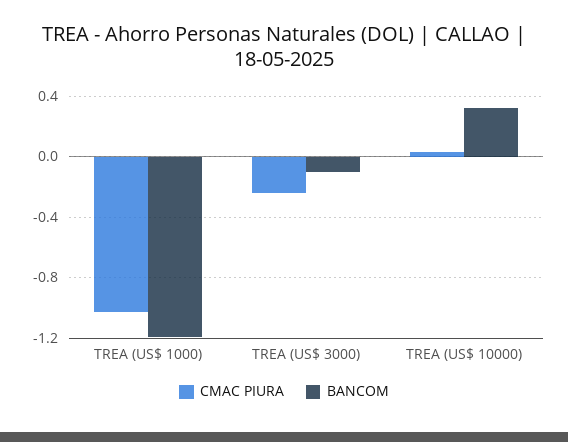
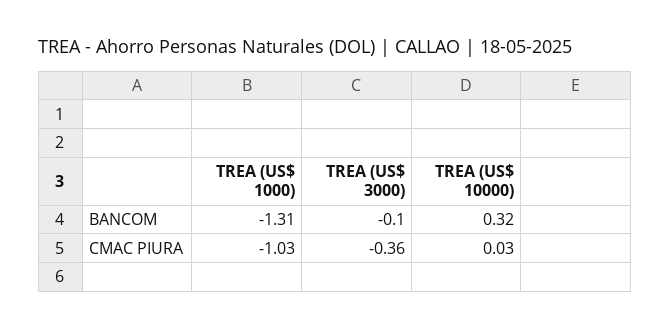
BANCOM, TREA (US$ 1000): -1.2 -> -1.31
CMAC PIURA, TREA (US$ 3000): -0.25 -> -0.36

